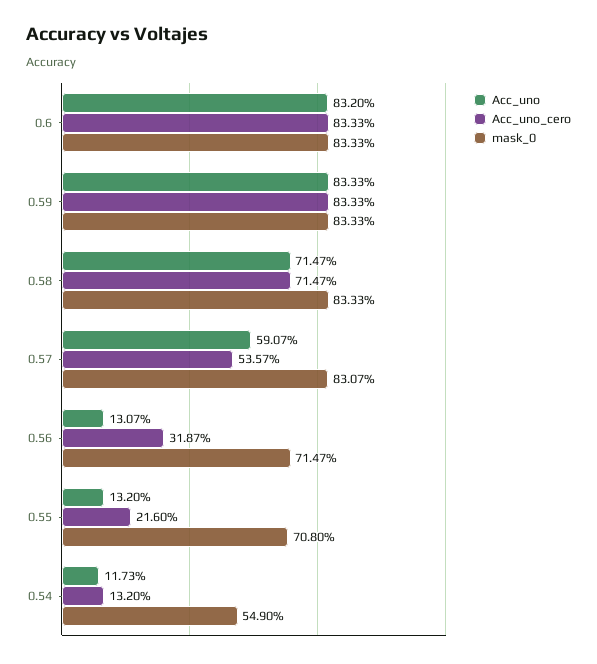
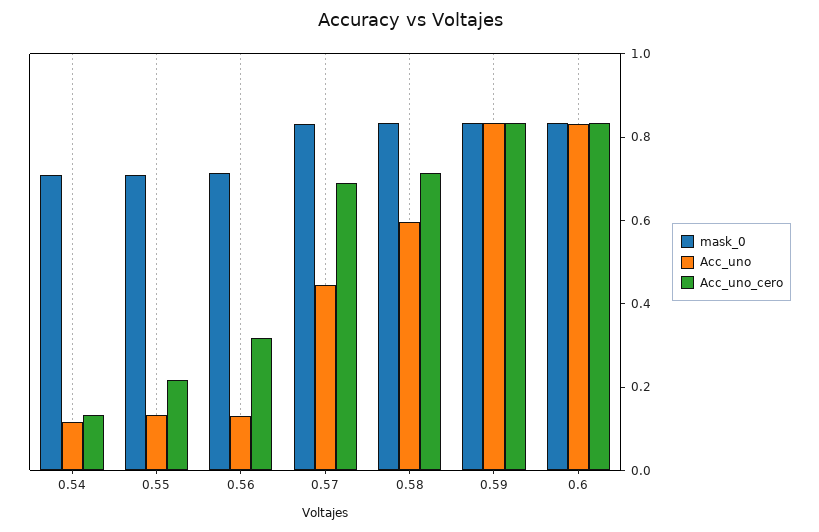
Acc_uno, 0.58: 0.7147 -> 0.6
Acc_uno, 0.57: 0.5907 -> 0.45
Acc_uno_cero, 0.57: 0.5357 -> 0.7
mask_0, 0.54: 0.549 -> 0.7

